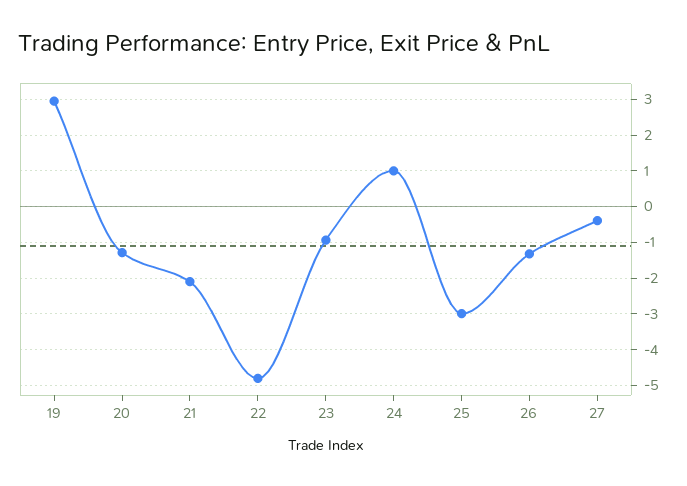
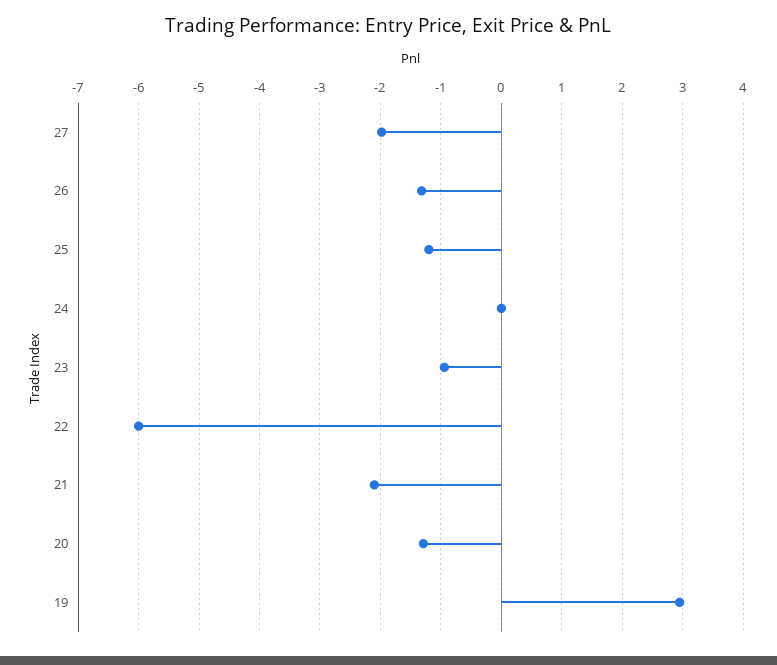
22: -4.8 -> -6
24: 1 -> 0
25: -3 -> -1.2
27: -0.4 -> -2

